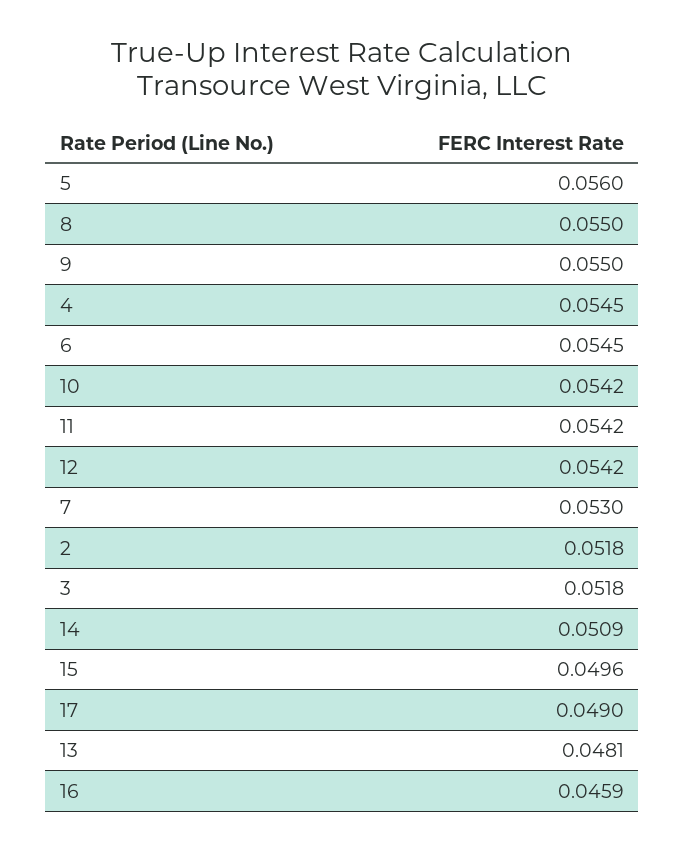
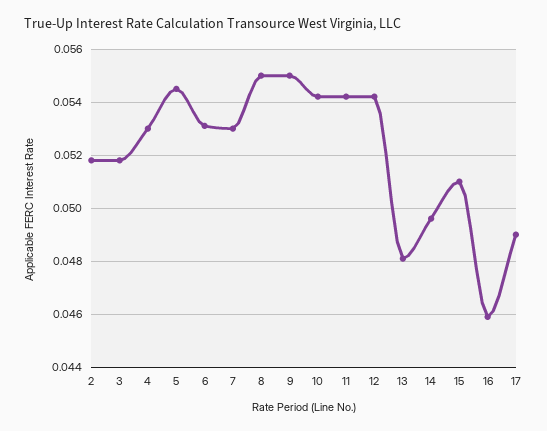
5: 0.056 -> 0.0545
4: 0.0545 -> 0.053
6: 0.0545 -> 0.053
14: 0.0509 -> 0.0495
15: 0.0496 -> 0.051

